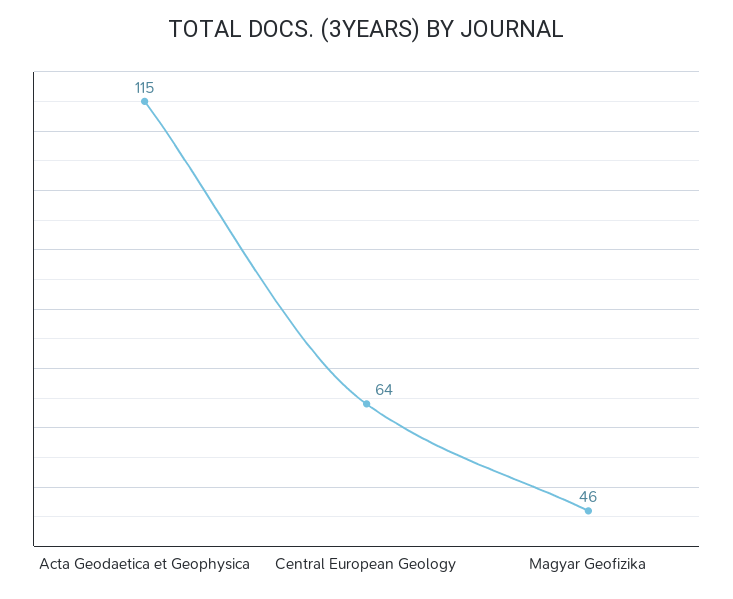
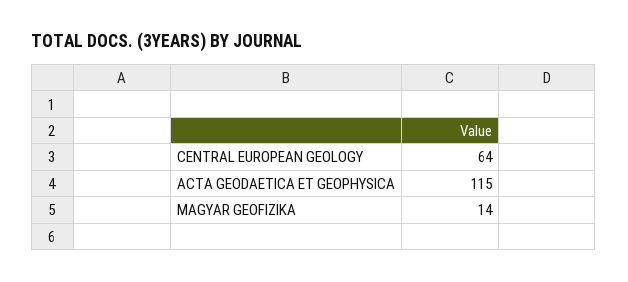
Magyar Geofizika: 46 -> 14

